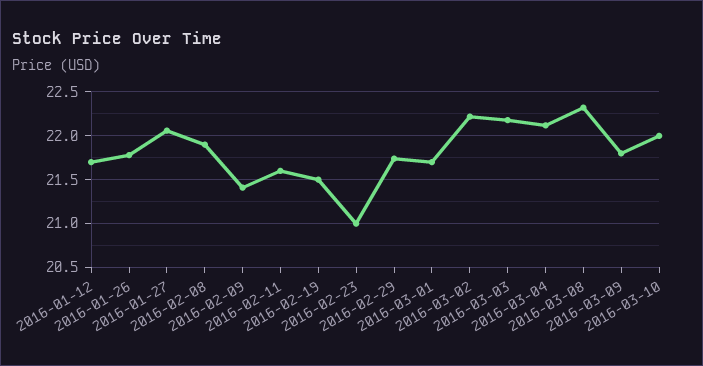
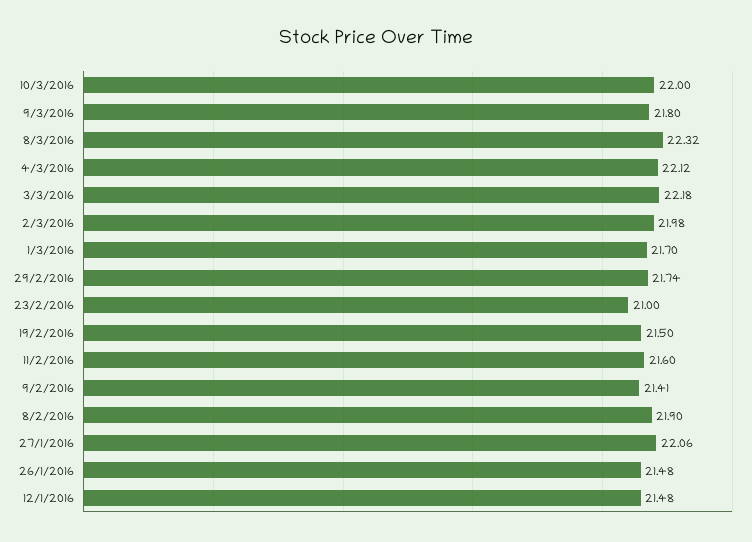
2016-01-12: 21.7 -> 21.48
2016-01-26: 21.8 -> 21.48
2016-03-02: 22.2 -> 21.98

